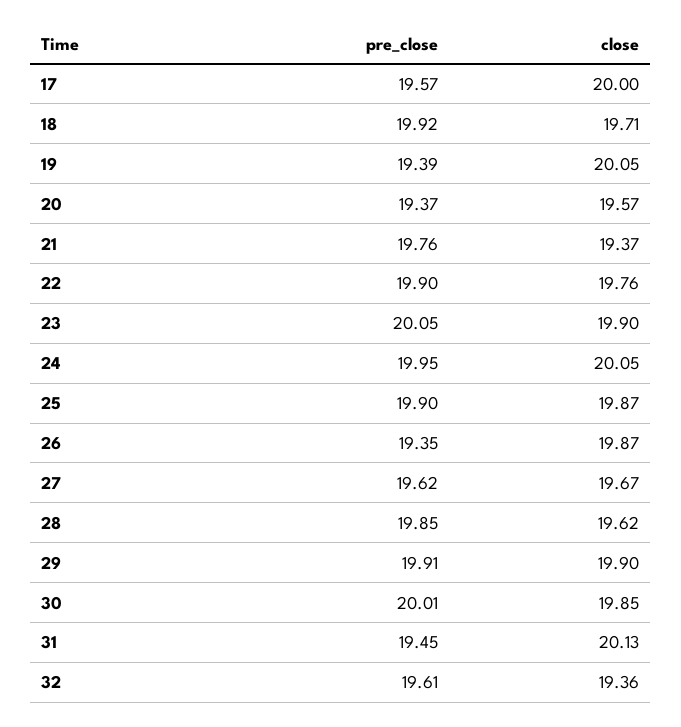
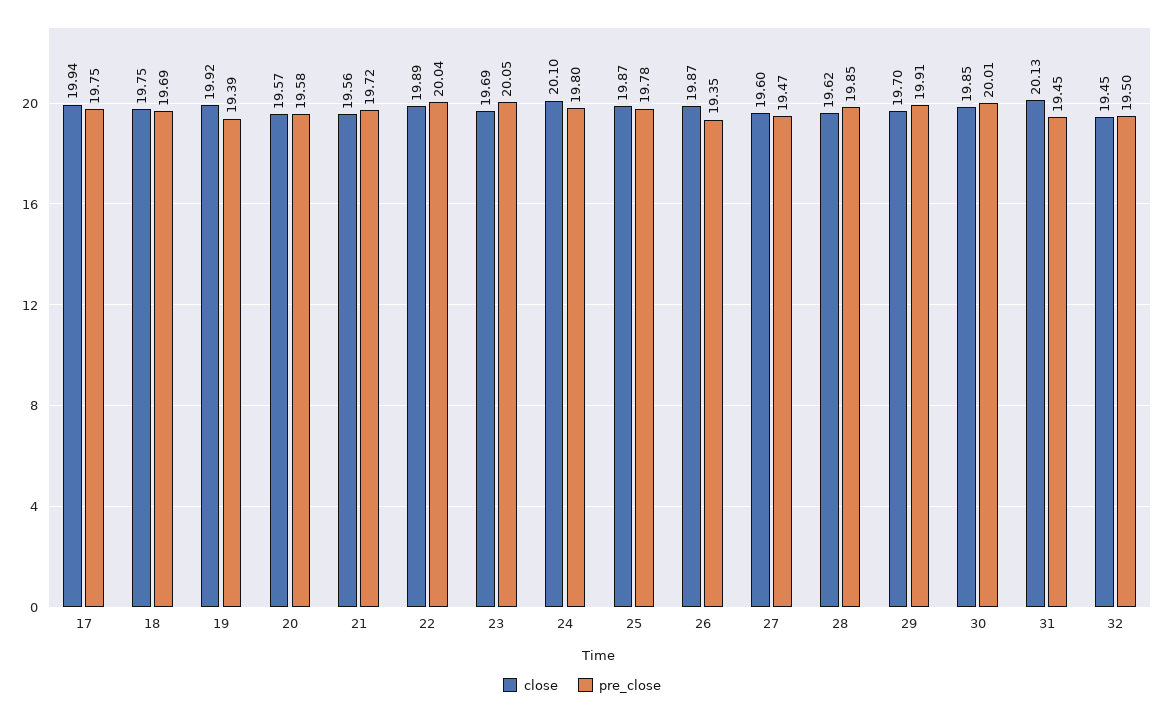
pre_close, 17: 19.57 -> 19.75
close, 17: 20 -> 19.94
pre_close, 18: 19.92 -> 19.69
close, 18: 19.71 -> 19.75
close, 19: 20.05 -> 19.92
pre_close, 20: 19.37 -> 19.58
pre_close, 21: 19.76 -> 19.72
close, 21: 19.37 -> 19.56
pre_close, 22: 19.9 -> 20.04
close, 22: 19.76 -> 19.89
close, 23: 19.9 -> 19.69
pre_close, 24: 19.95 -> 19.8
close, 24: 20.05 -> 20.1
pre_close, 25: 19.9 -> 19.78
pre_close, 27: 19.62 -> 19.47
close, 27: 19.67 -> 19.6
close, 29: 19.9 -> 19.7
pre_close, 32: 19.61 -> 19.5
close, 32: 19.36 -> 19.45

